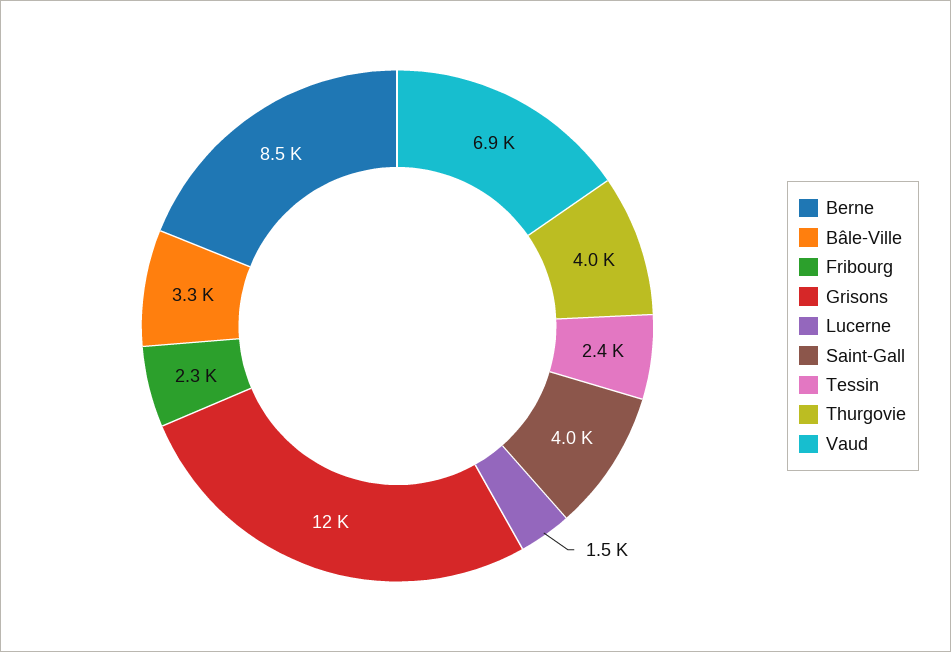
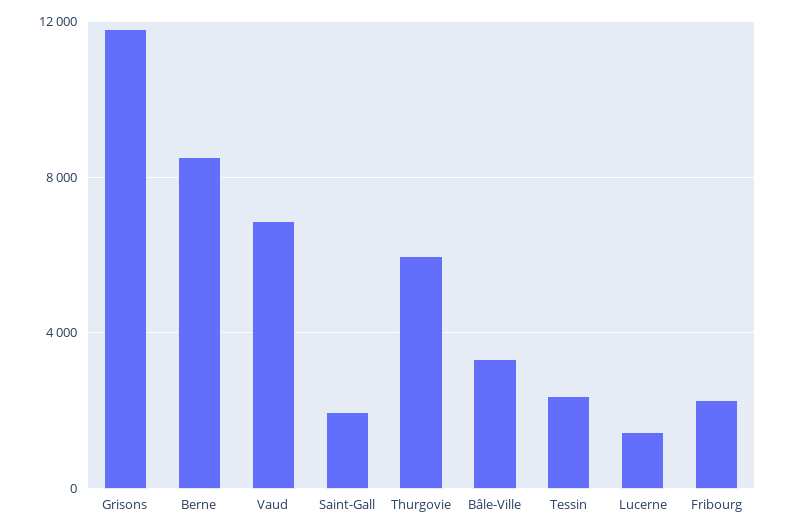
Saint-Gall: 4000 -> 2000
Thurgovie: 4000 -> 6000

